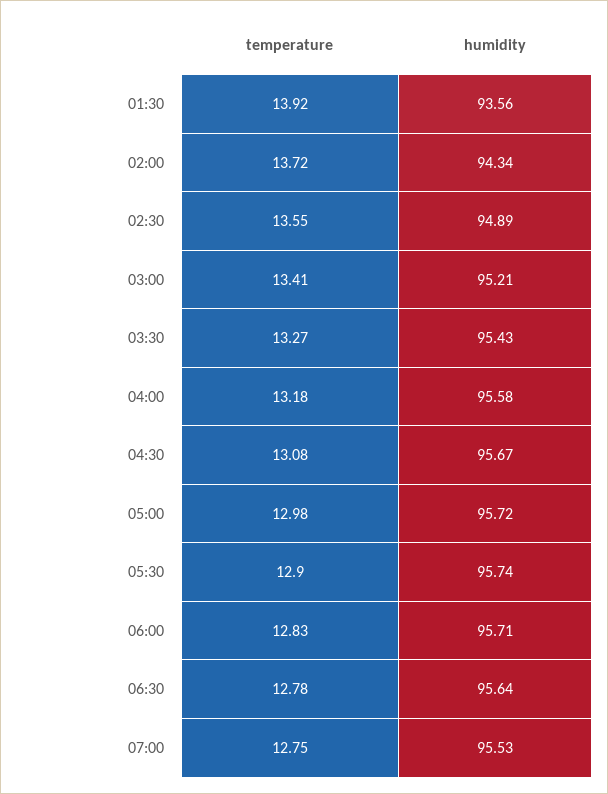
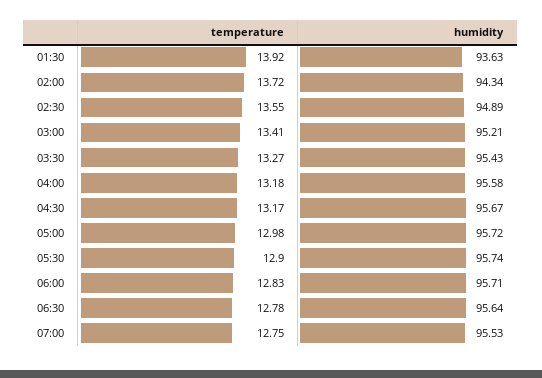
humidity, 01:30: 93.56 -> 93.63
temperature, 04:30: 13.08 -> 13.17

